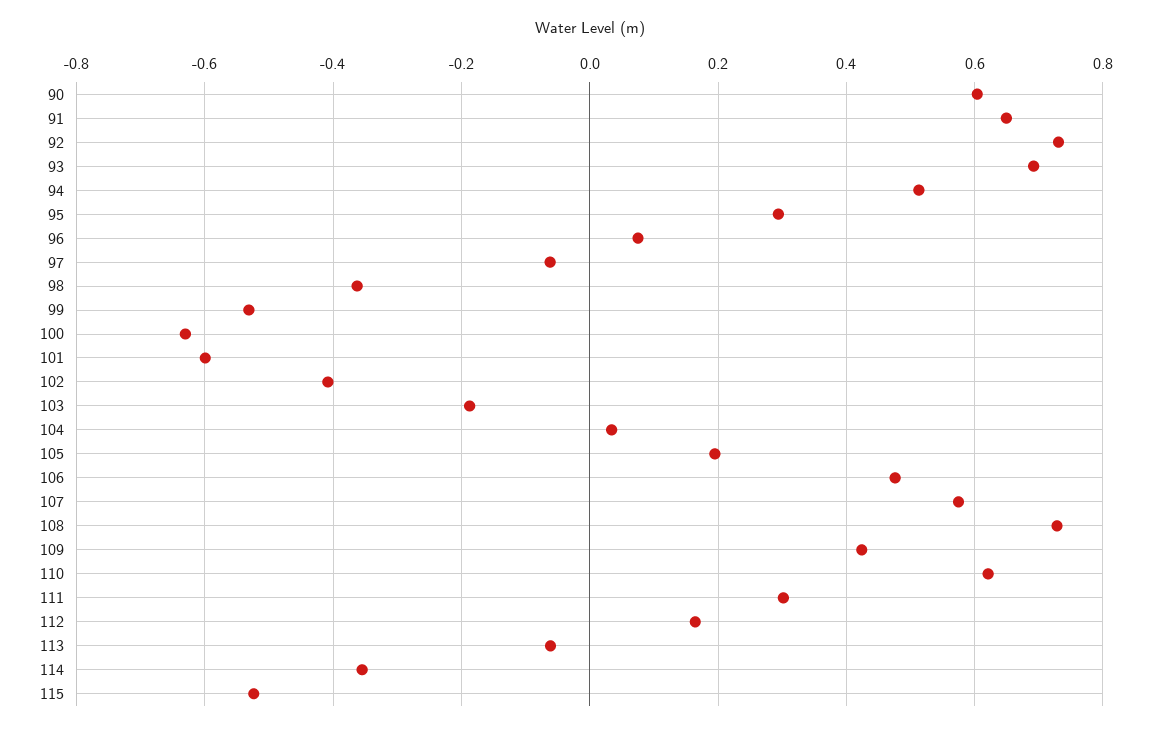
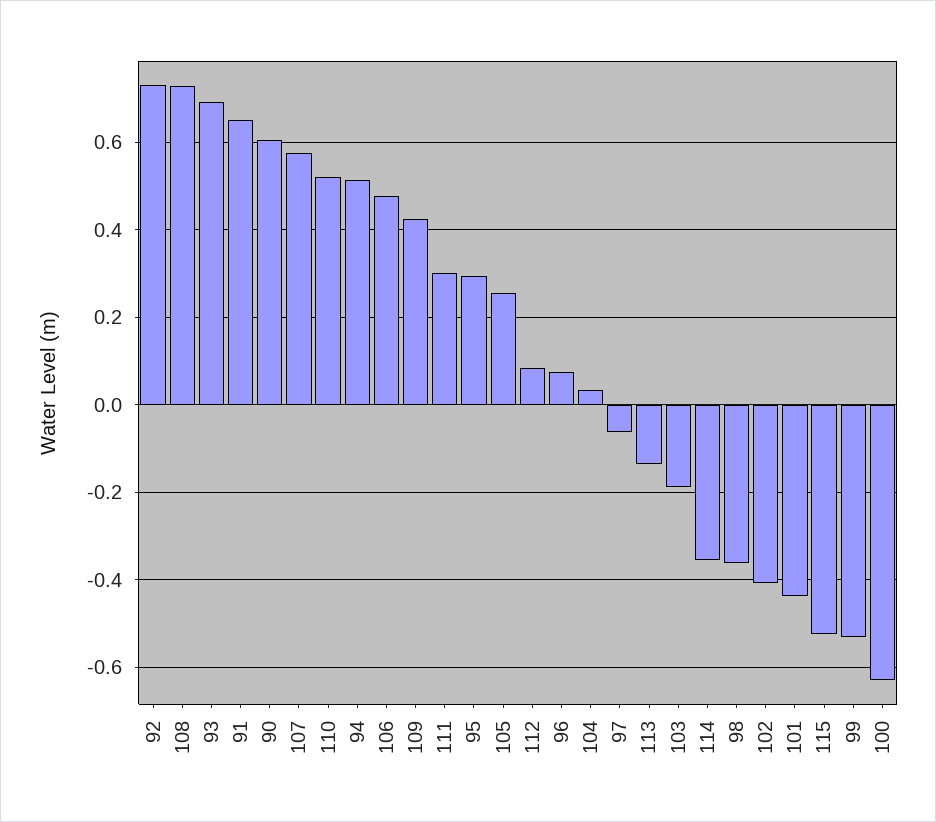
101: -0.6 -> -0.44
105: 0.2 -> 0.26
110: 0.62 -> 0.52
112: 0.16 -> 0.08
113: -0.06 -> -0.14

